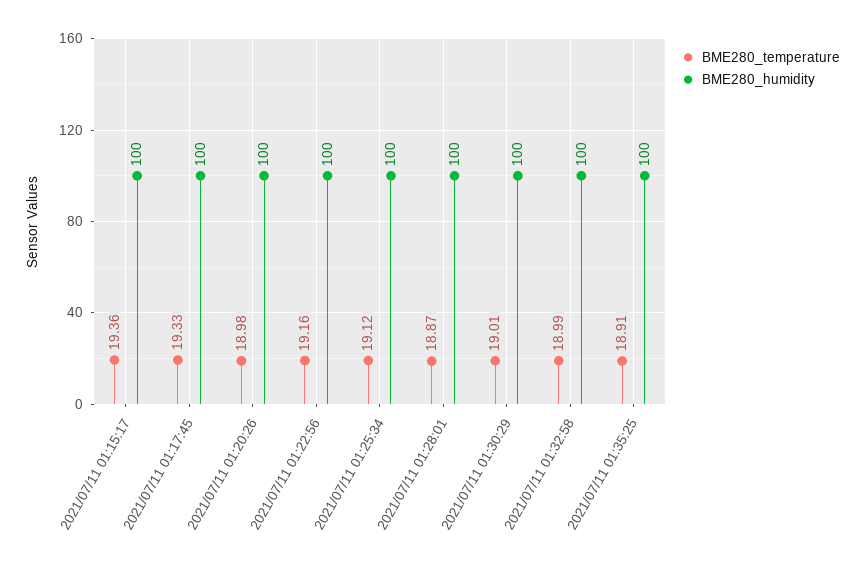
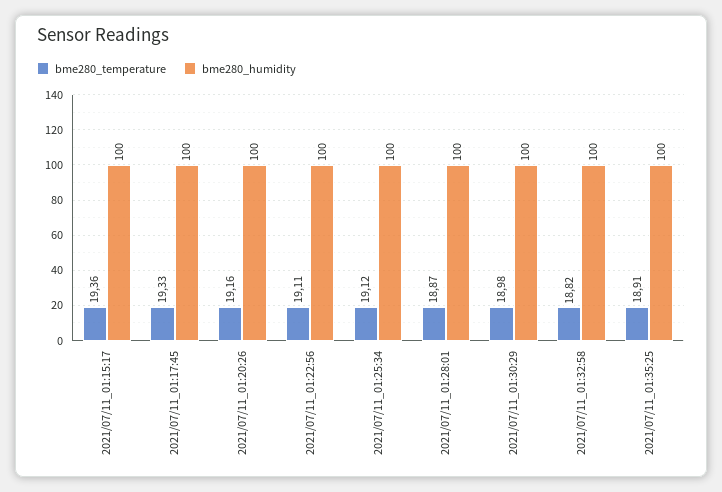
BME280_temperature, 2021/07/11 01:20:26: 18.98 -> 19.16
BME280_temperature, 2021/07/11 01:22:56: 19.16 -> 19.11
BME280_temperature, 2021/07/11 01:30:29: 19.01 -> 18.98
BME280_temperature, 2021/07/11 01:32:58: 18.99 -> 18.82

